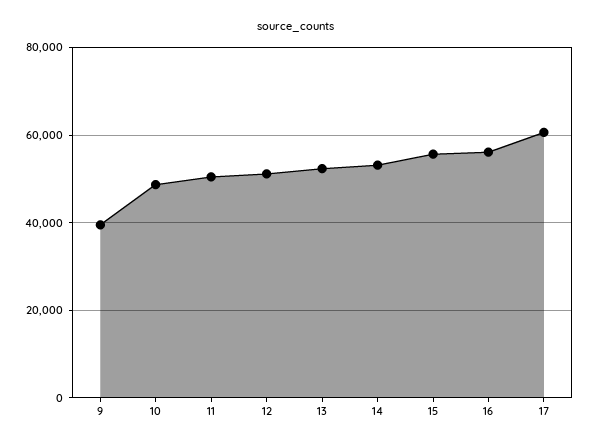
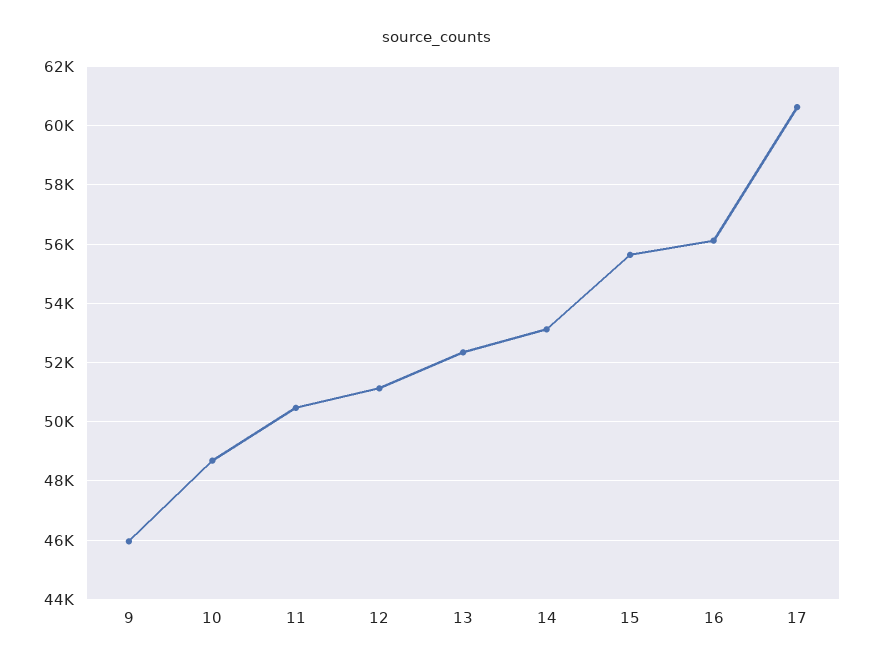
9: 40000 -> 46000

